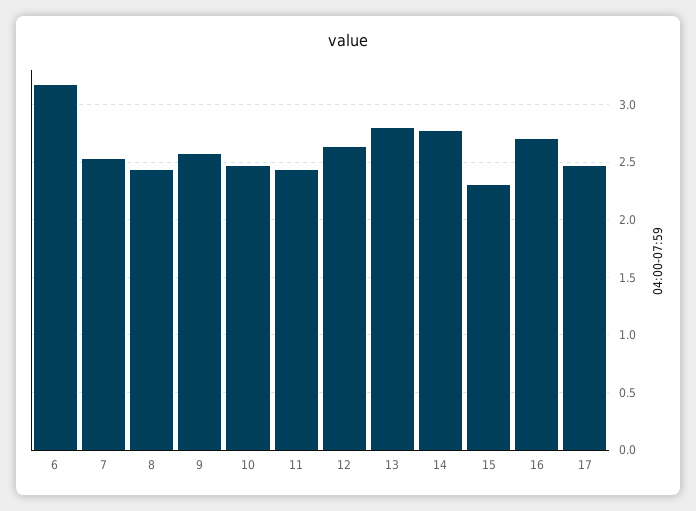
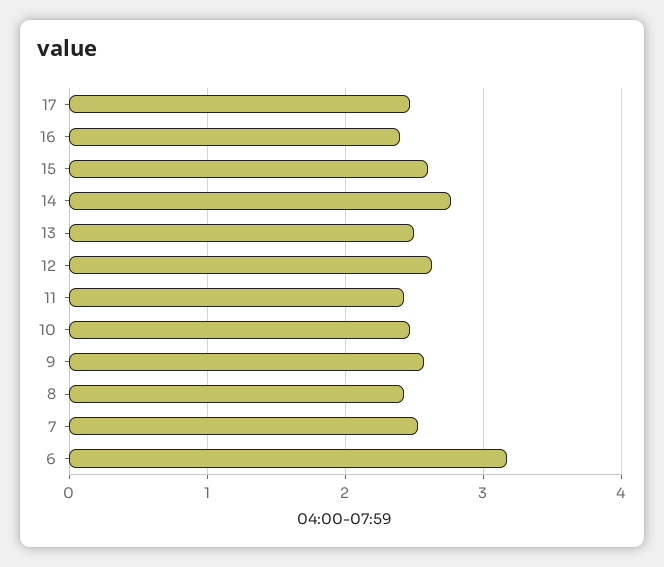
13: 2.8 -> 2.5
15: 2.3 -> 2.6
16: 2.7 -> 2.4

